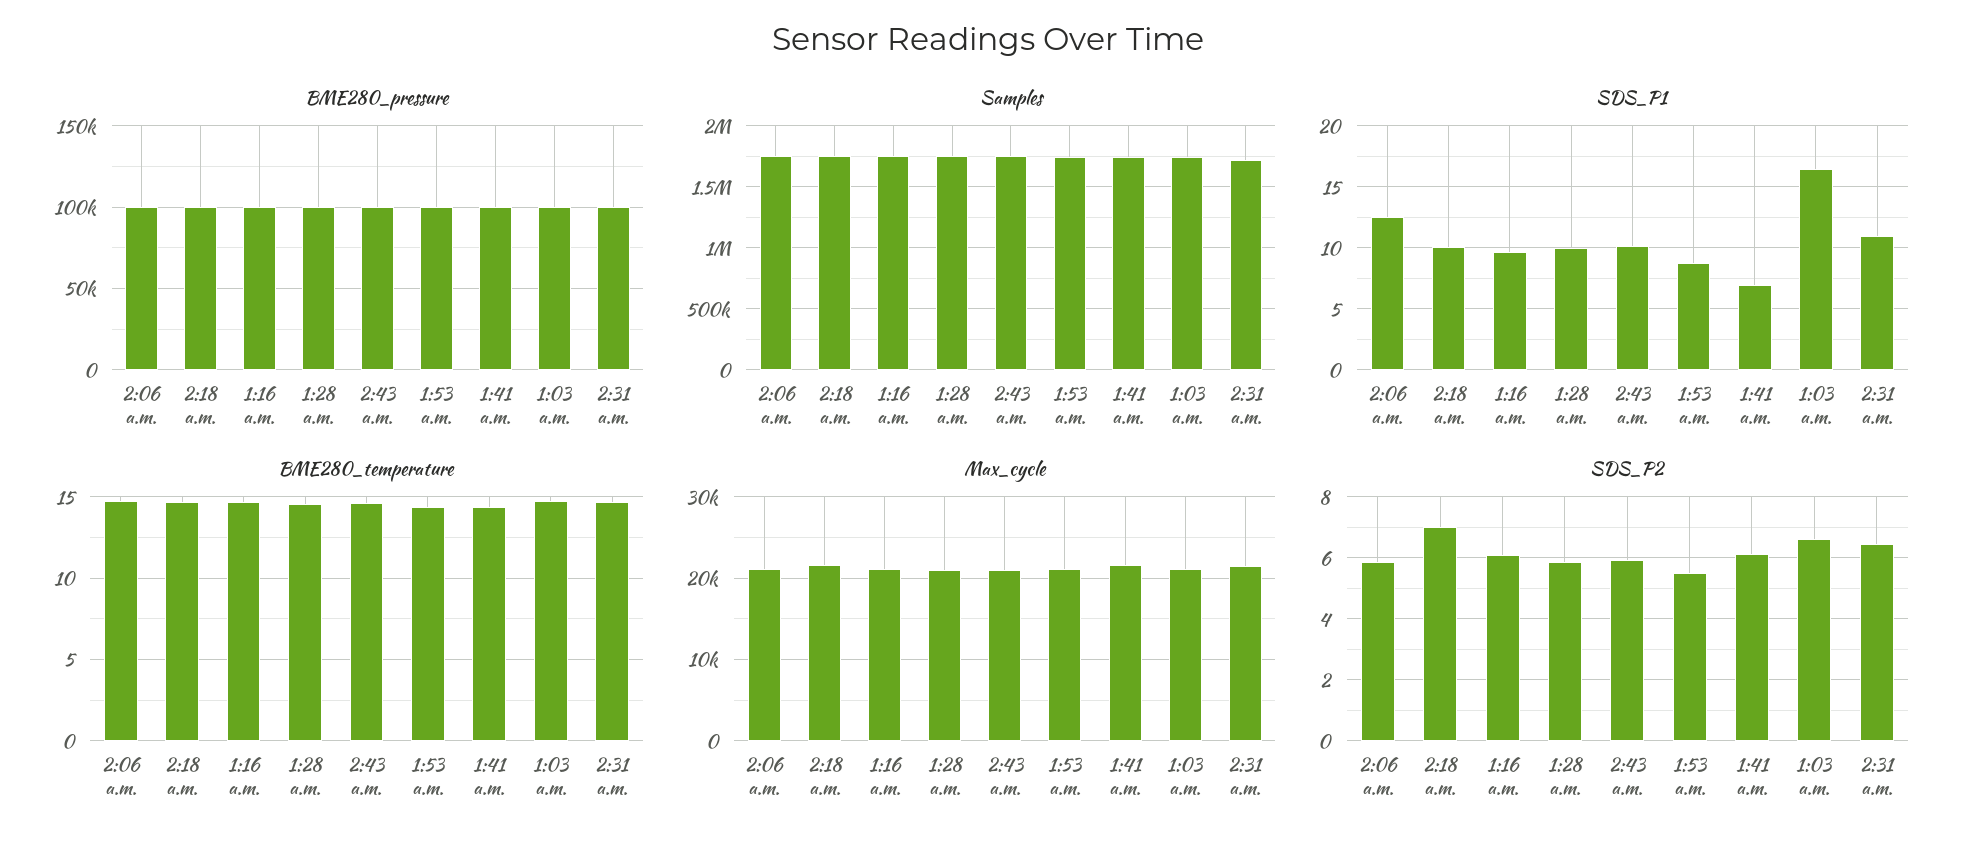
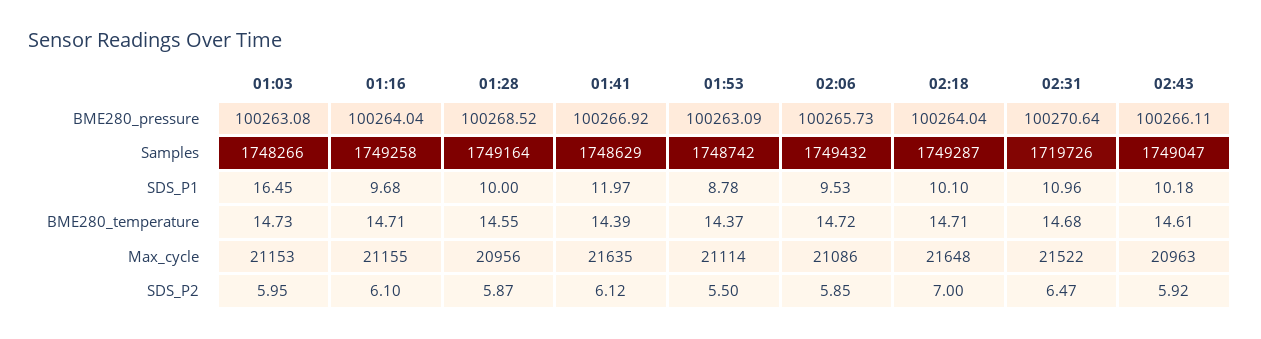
SDS_P1, 2:06 a.m.: 12.5 -> 9.53
SDS_P1, 1:41 a.m.: 7 -> 11.97
SDS_P2, 1:03 a.m.: 6.6 -> 5.95

